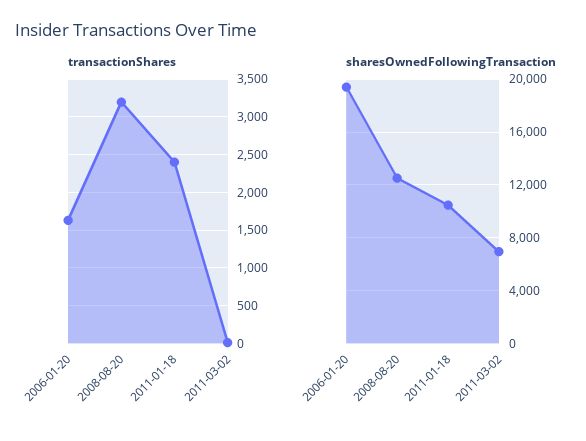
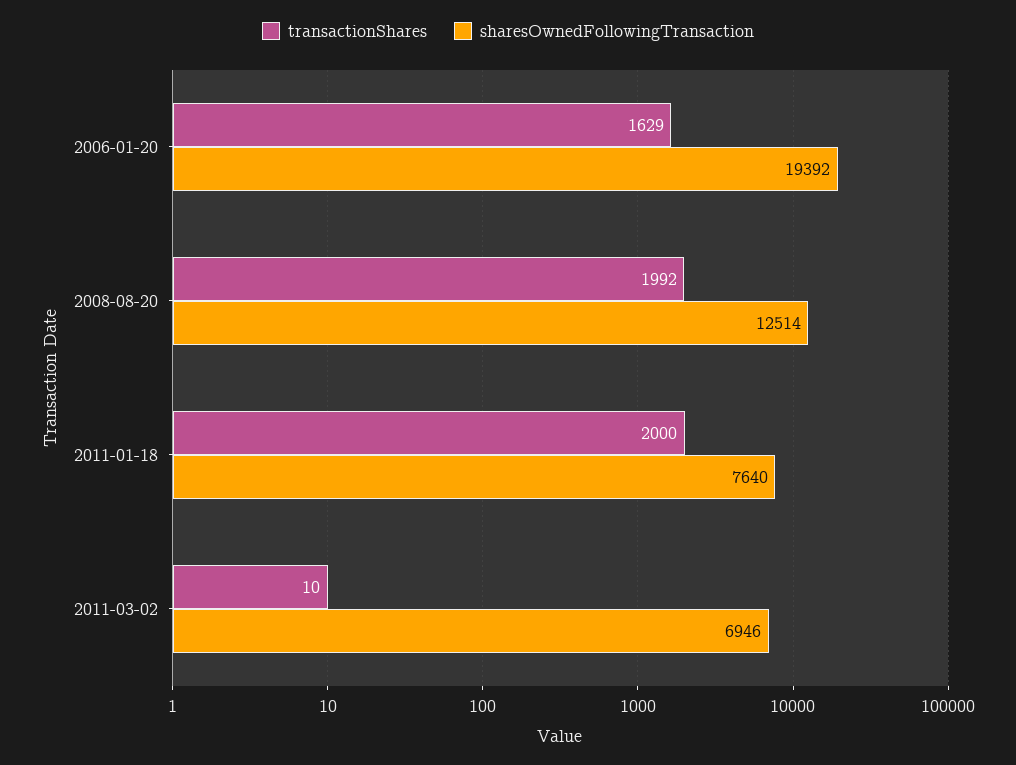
transactionShares, 2008-08-20: 3200 -> 1992
transactionShares, 2011-01-18: 2400 -> 2000
sharesOwnedFollowingTransaction, 2011-01-18: 10500 -> 7640

